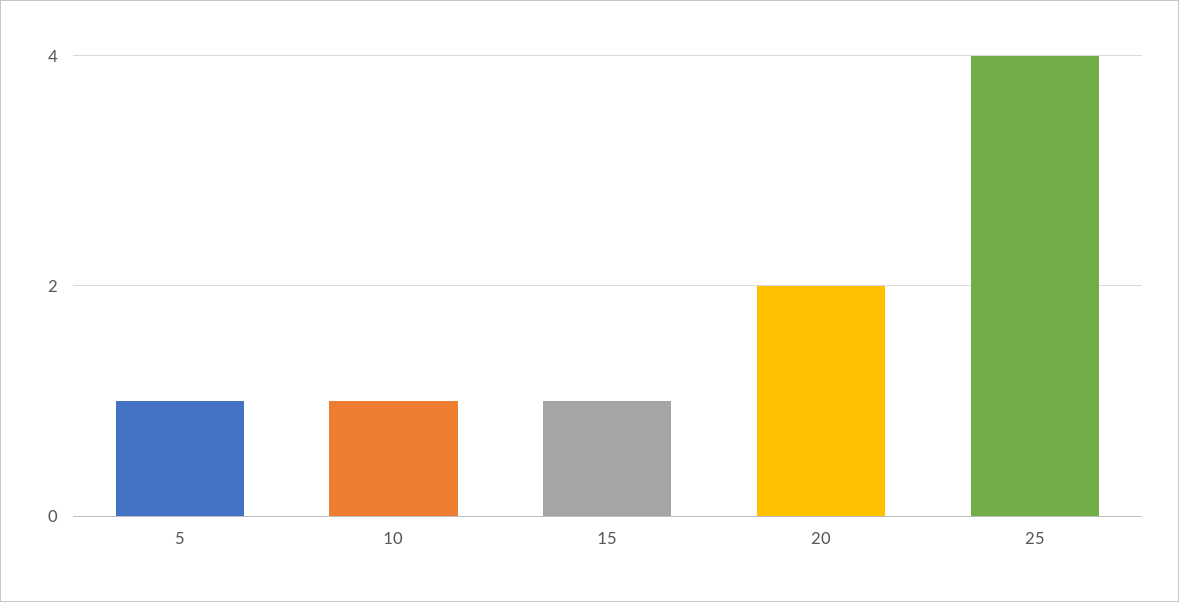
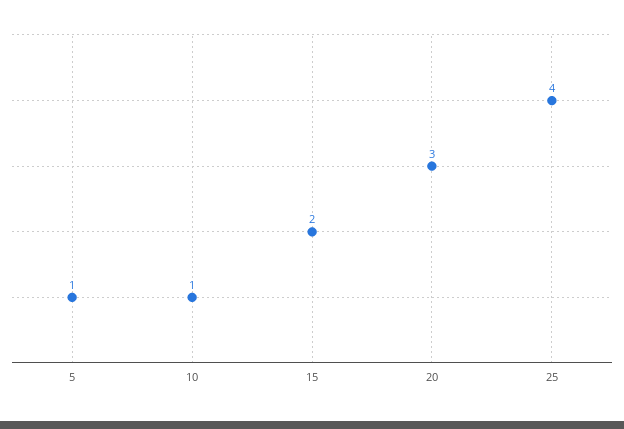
15: 1 -> 2
20: 2 -> 3

